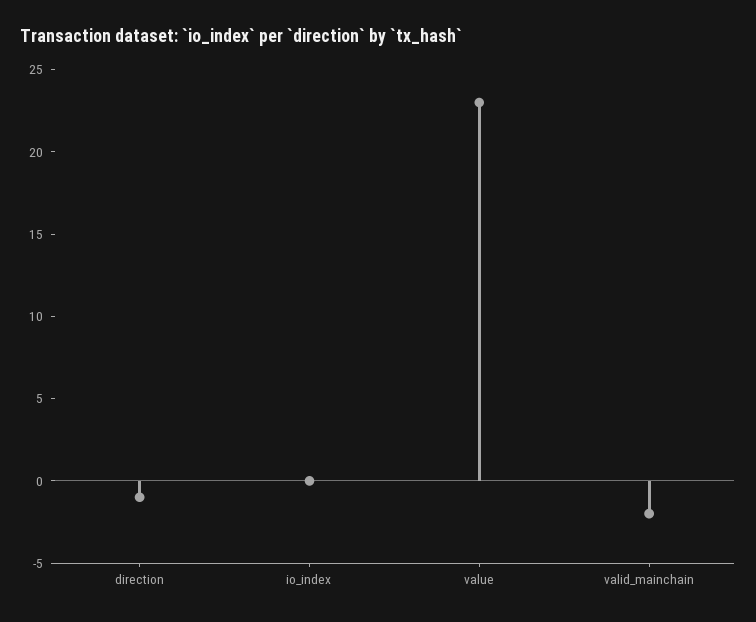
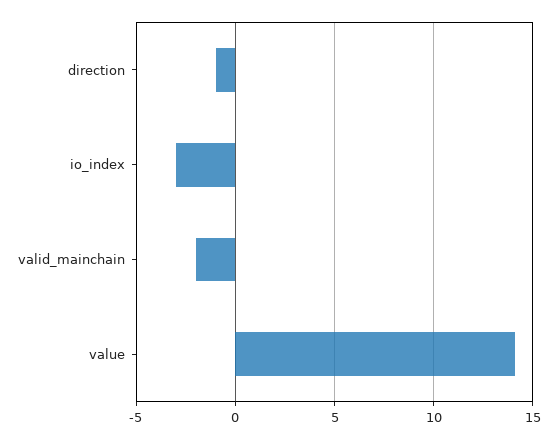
io_index: 0 -> -3
value: 23 -> 14

